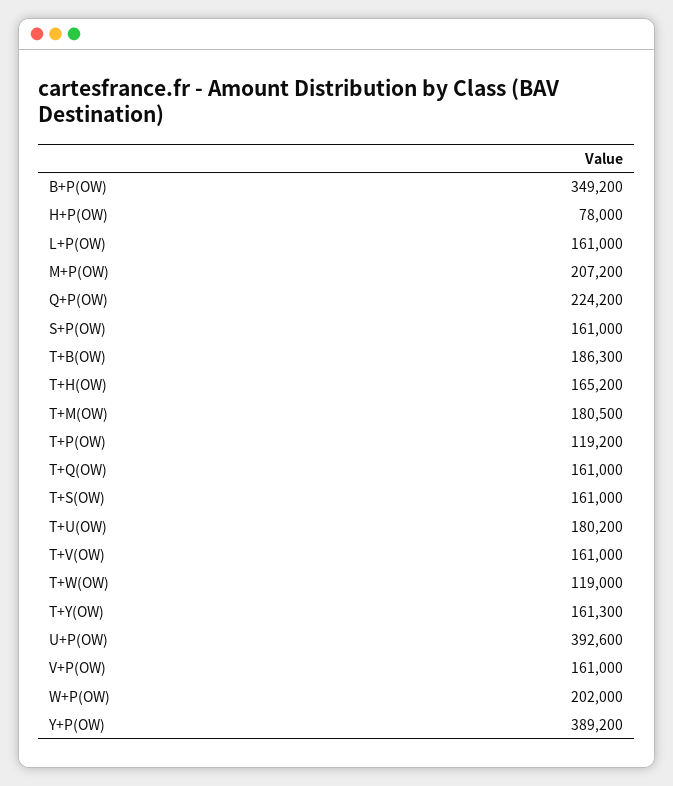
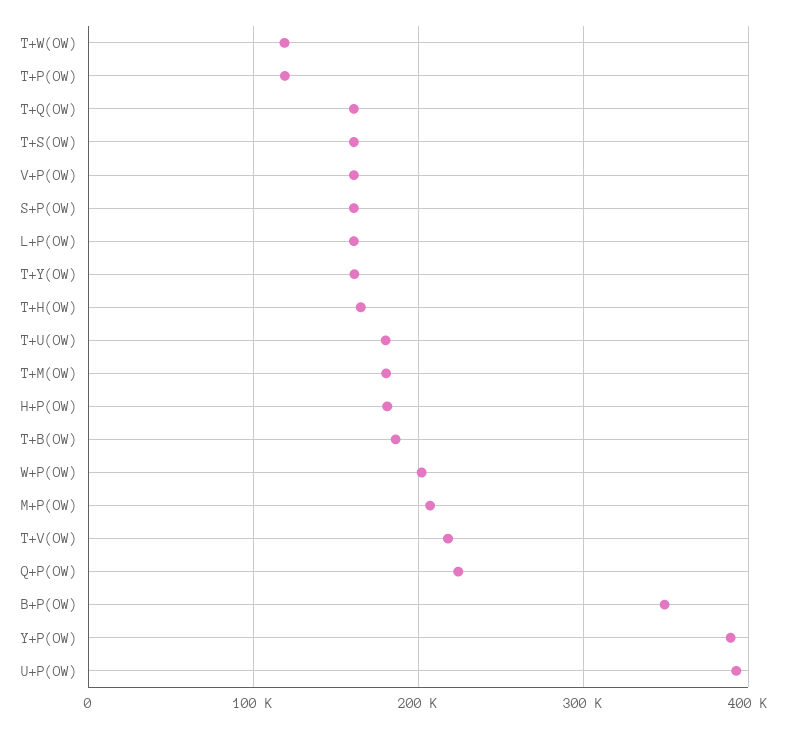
H+P(OW): 78000 -> 180000
T+V(OW): 161000 -> 220000

